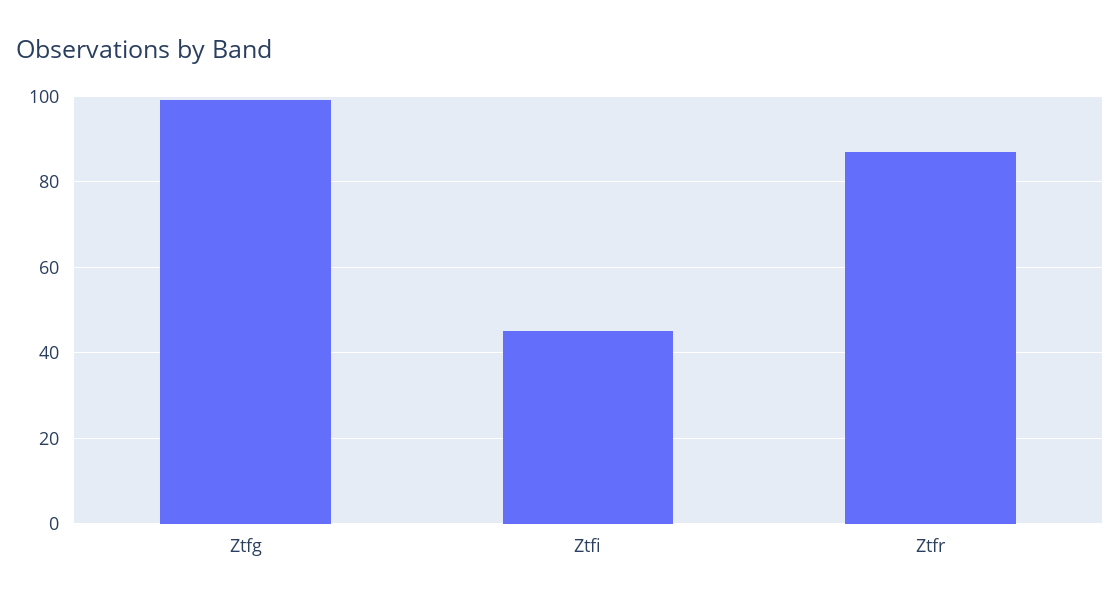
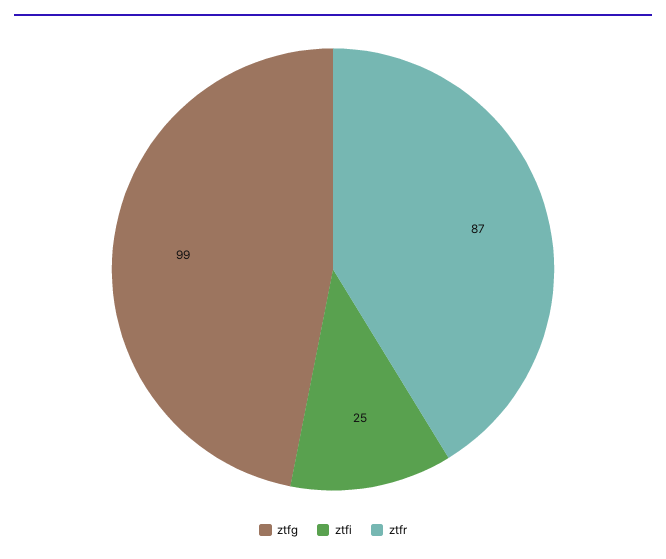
Ztfi: 45 -> 25

